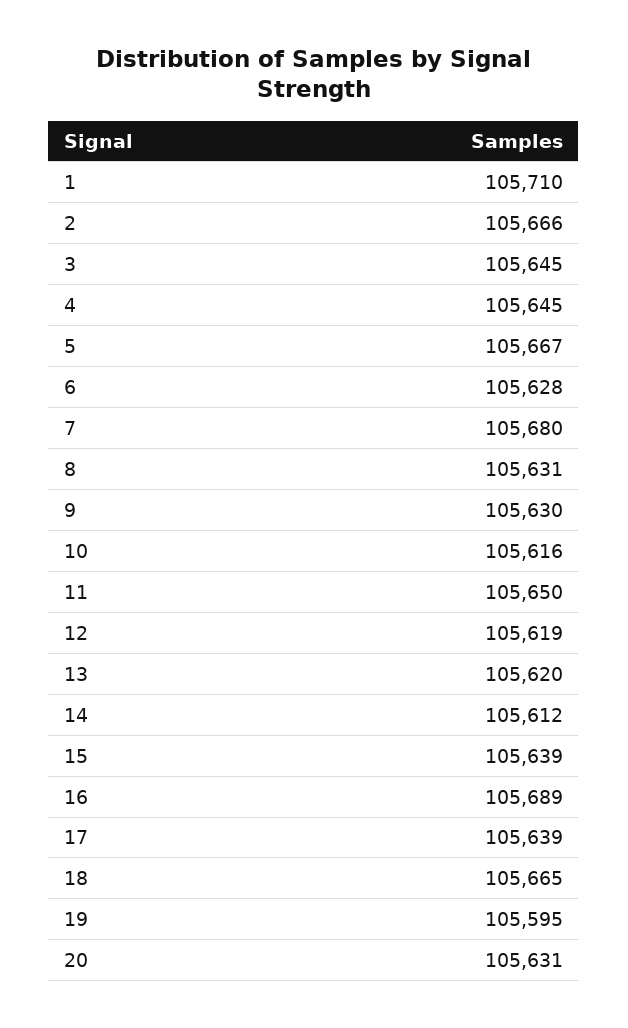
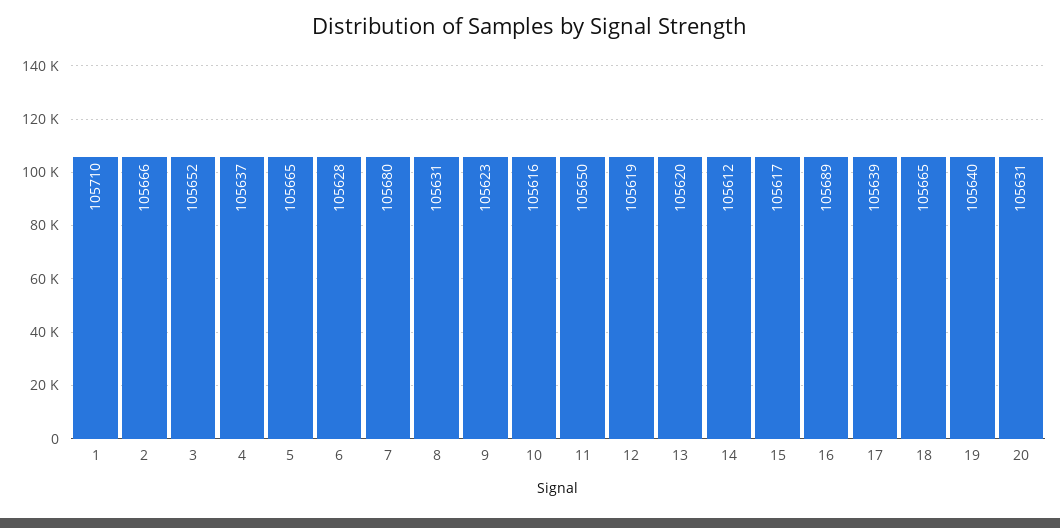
3: 105645 -> 105652
4: 105645 -> 105637
5: 105667 -> 105665
9: 105630 -> 105623
15: 105639 -> 105617
19: 105595 -> 105640

